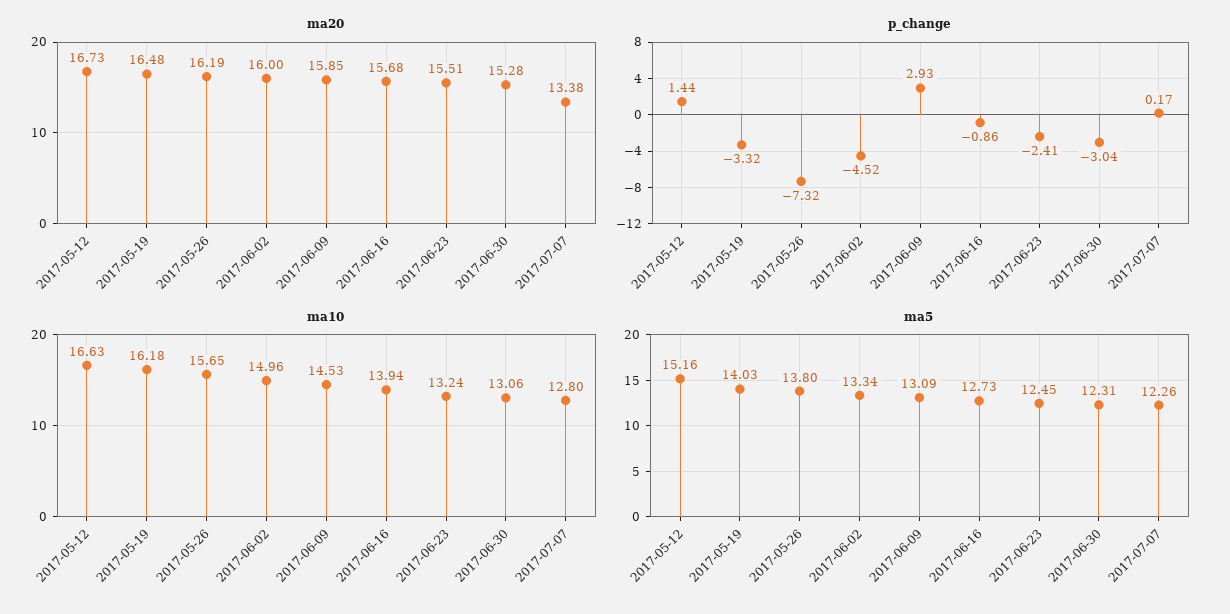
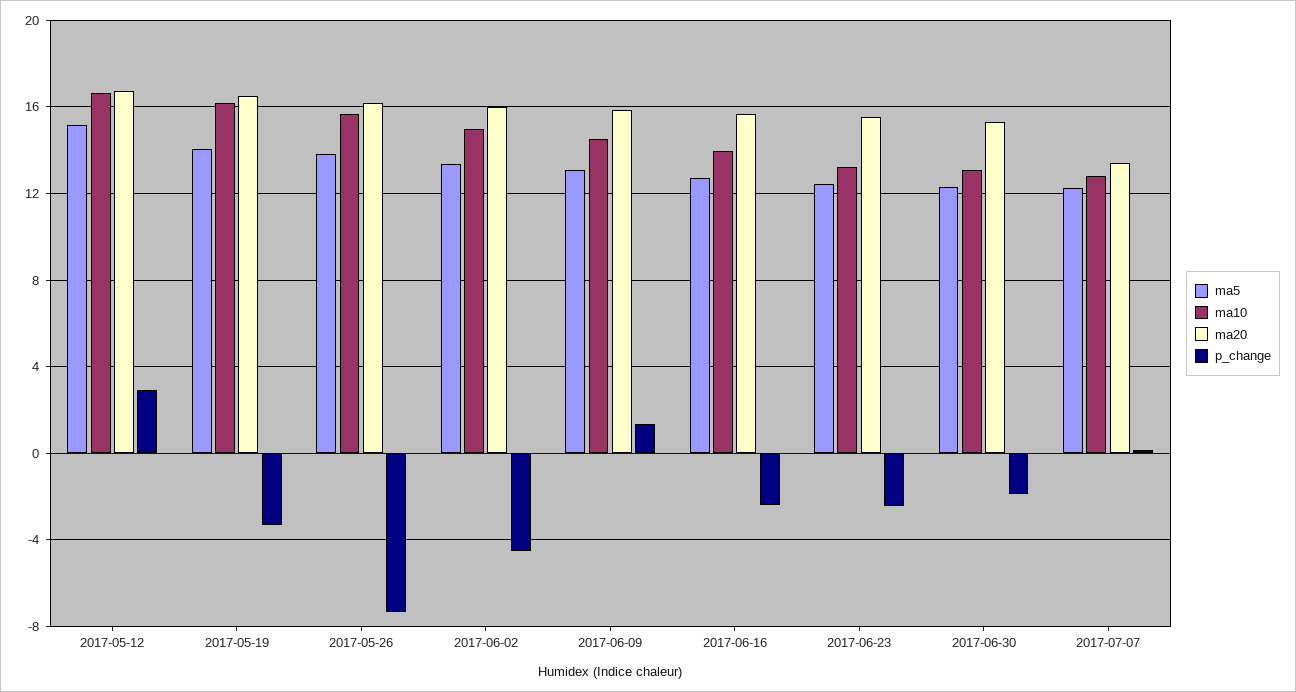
p_change, 2017-05-12: 1.44 -> 3
p_change, 2017-06-09: 2.93 -> 1.5
p_change, 2017-06-16: -0.86 -> -2.5
p_change, 2017-06-30: -3.04 -> -2

